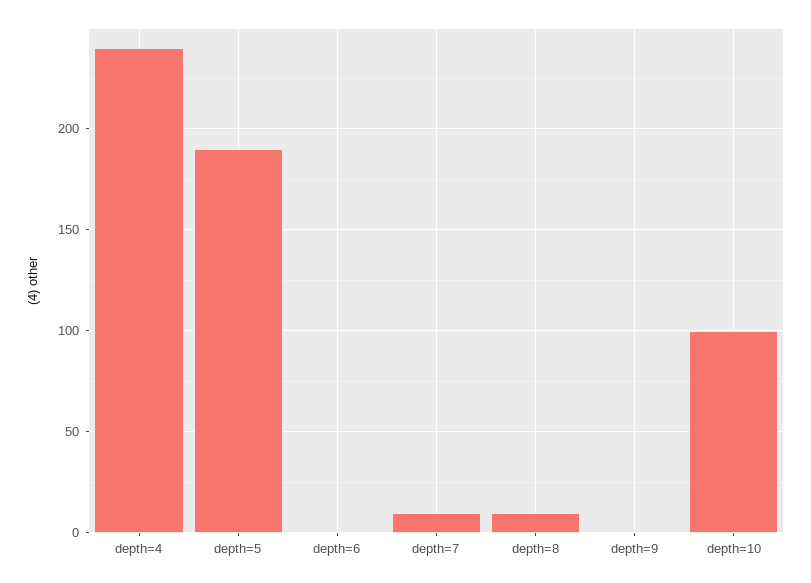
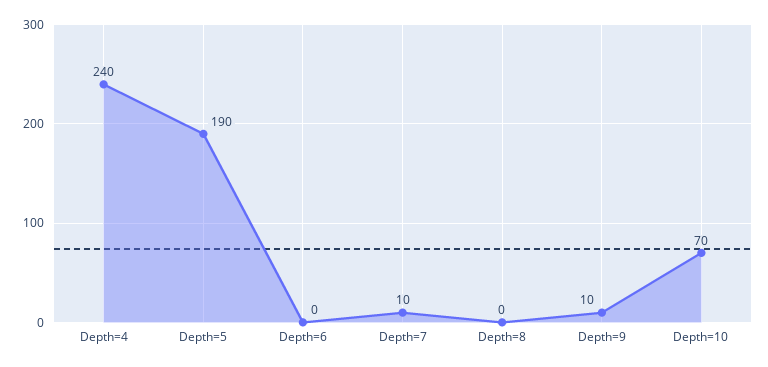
depth=8: 10 -> 0
depth=9: 0 -> 10
depth=10: 100 -> 70

